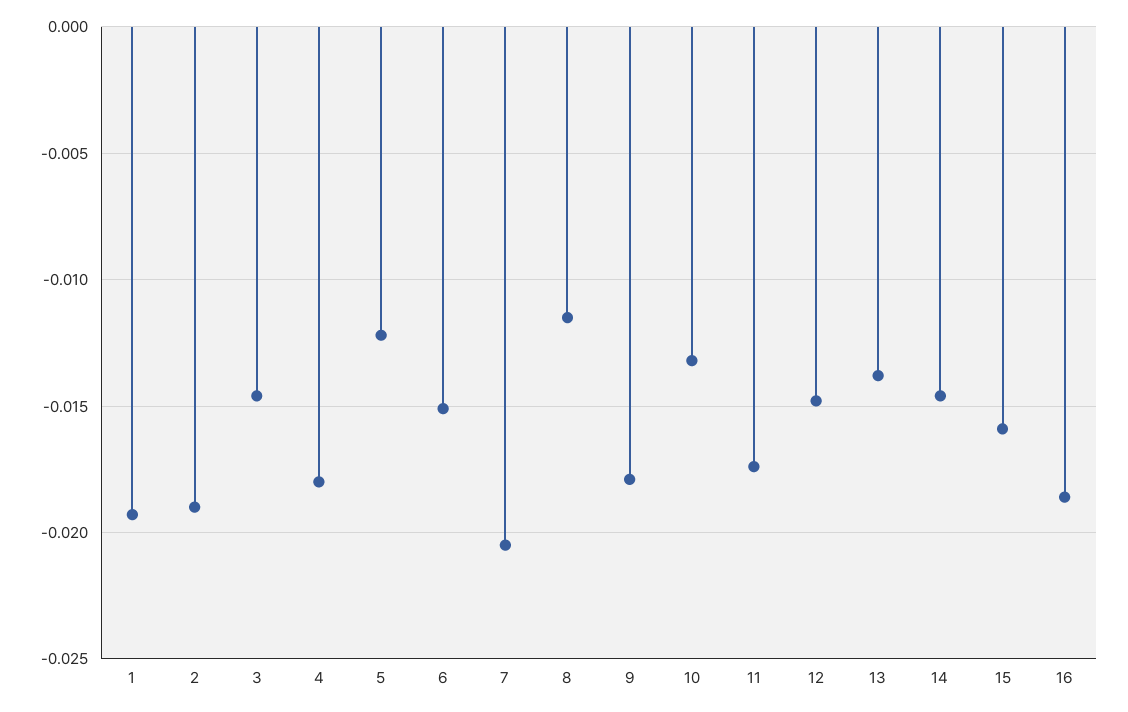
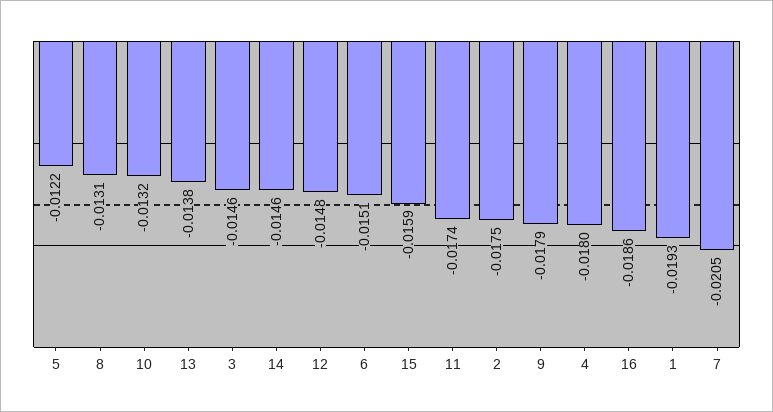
2: -0.019 -> -0.0175
8: -0.0115 -> -0.0131

